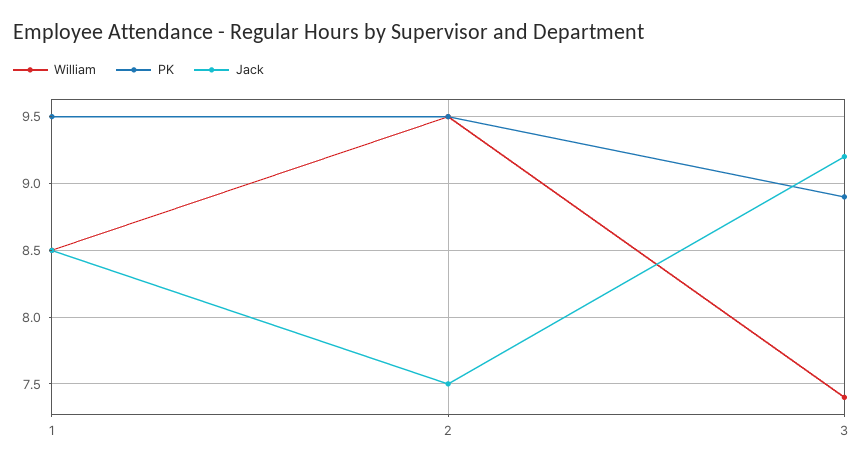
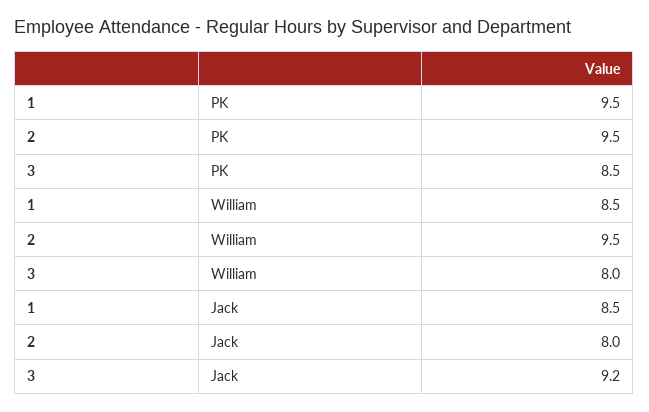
Jack, 2: 7.5 -> 8
William, 3: 7.4 -> 8
PK, 3: 8.9 -> 8.5

